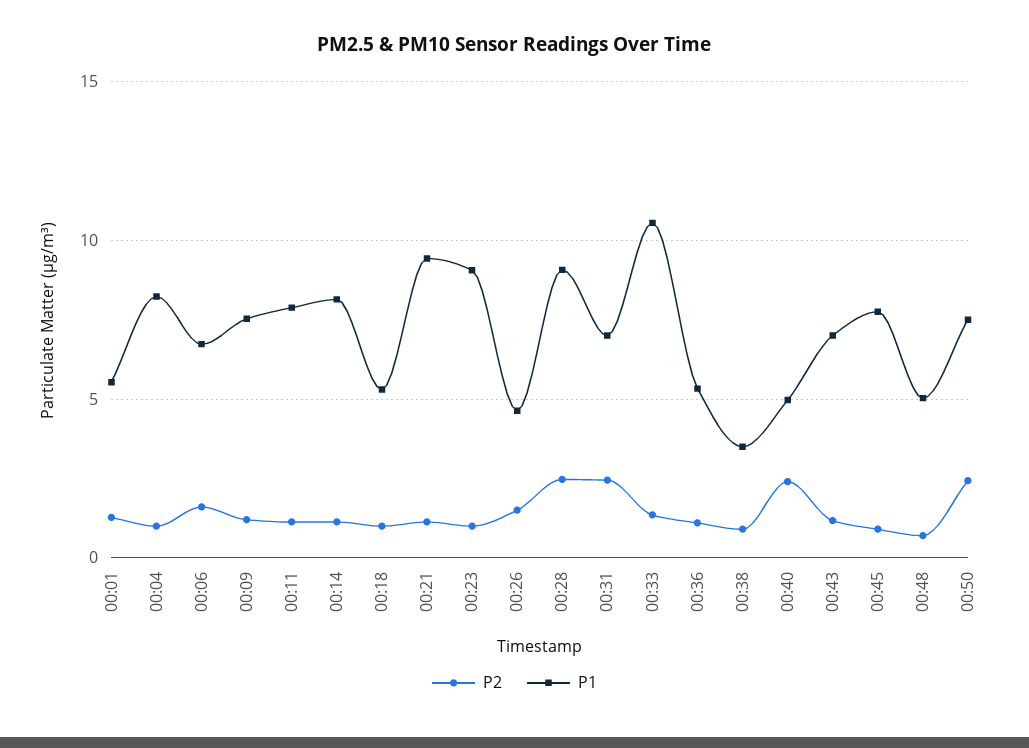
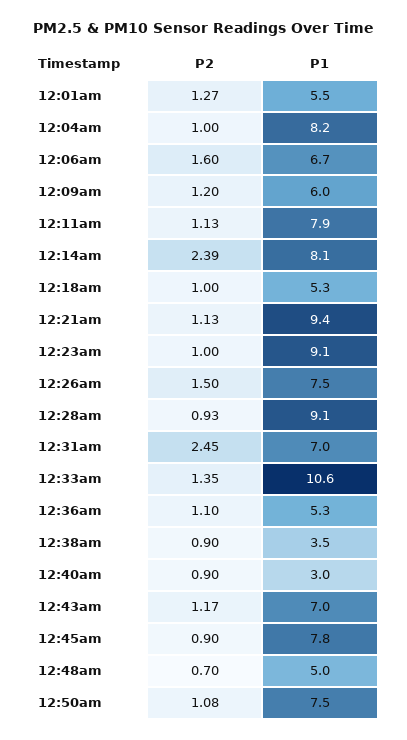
P1, 00:09: 7.5 -> 6
P2, 00:14: 1 -> 2.39
P1, 00:26: 4.5 -> 7.5
P2, 00:28: 2.5 -> 0.93
P2, 00:40: 2.5 -> 0.9
P1, 00:40: 5 -> 3
P2, 00:50: 2.5 -> 1.08

